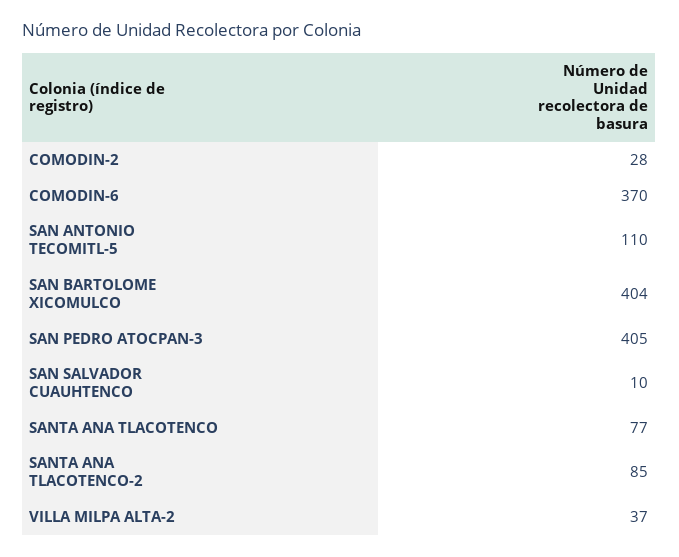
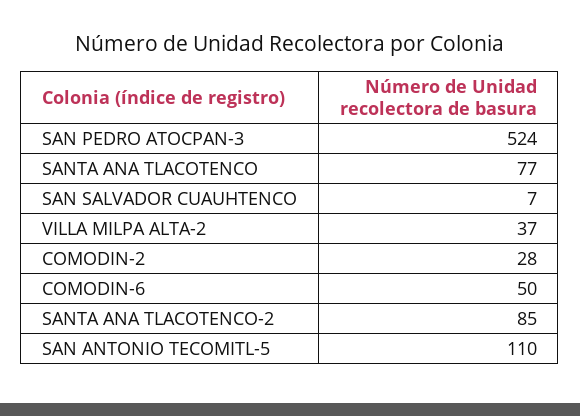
COMODIN-6: 370 -> 50
SAN BARTOLOME XICOMULCO: 404 -> none
SAN PEDRO ATOCPAN-3: 405 -> 524
SAN SALVADOR CUAUHTENCO: 10 -> 7

